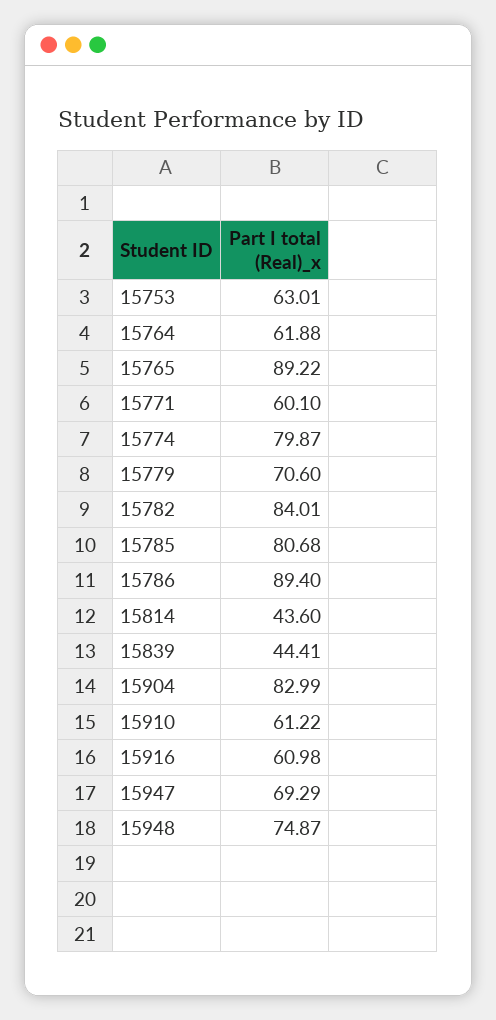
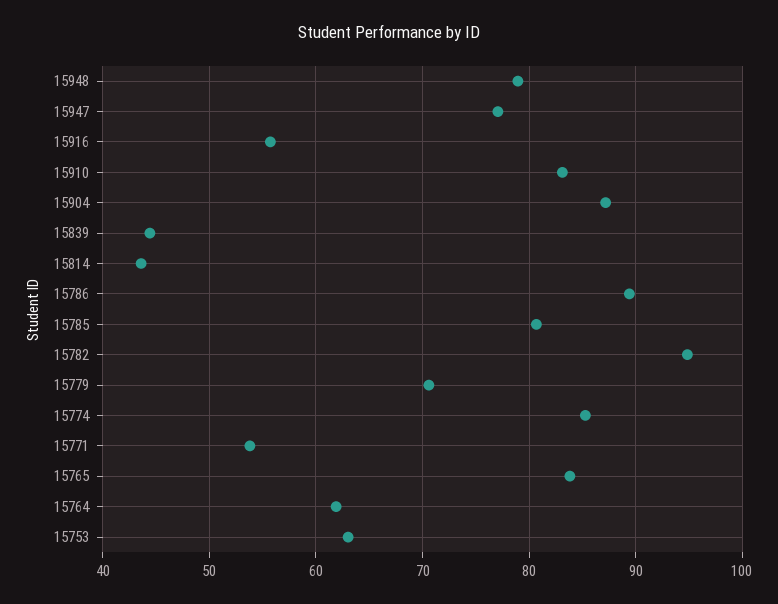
15765: 89.22 -> 84
15771: 60.1 -> 54
15774: 79.87 -> 85
15782: 84.01 -> 95
15904: 82.99 -> 87
15910: 61.22 -> 83
15916: 60.98 -> 56
15947: 69.29 -> 77
15948: 74.87 -> 79

